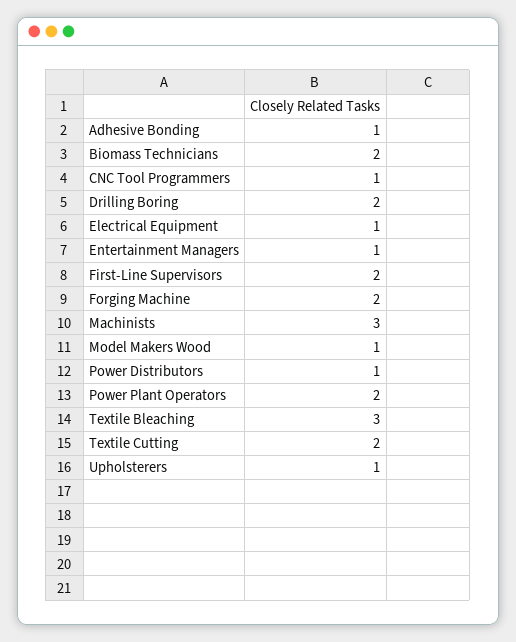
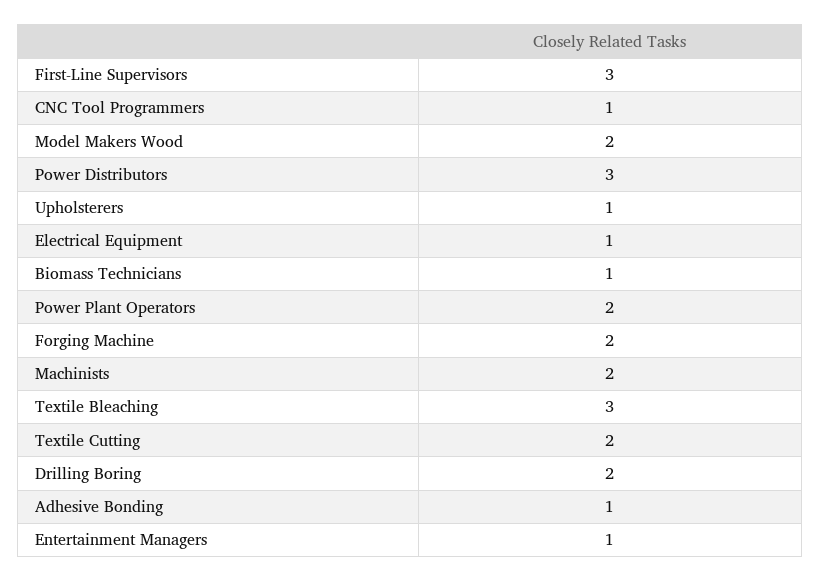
Biomass Technicians: 2 -> 1
First-Line Supervisors: 2 -> 3
Machinists: 3 -> 2
Model Makers Wood: 1 -> 2
Power Distributors: 1 -> 3

